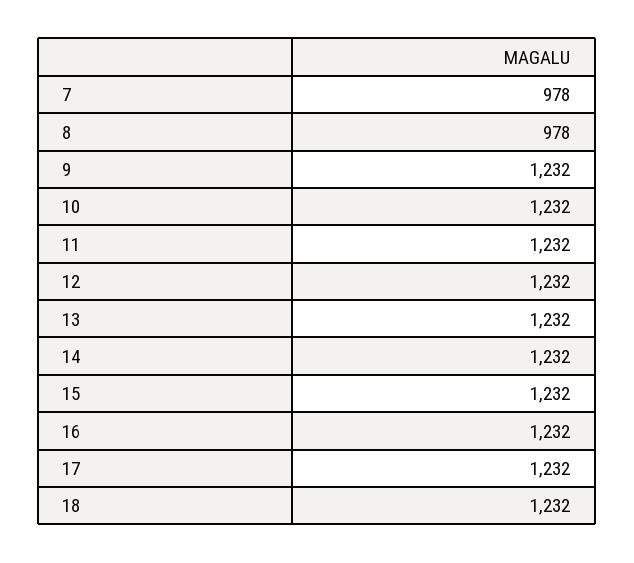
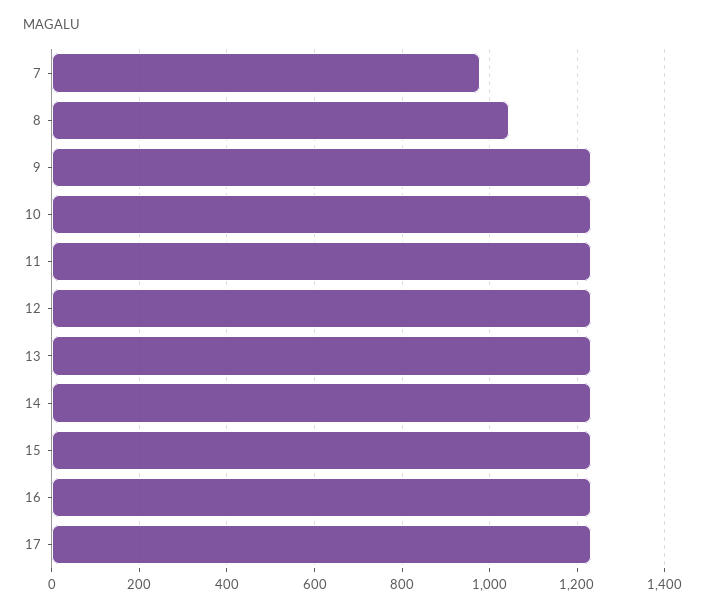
8: 978 -> 1040
18: 1232 -> none

